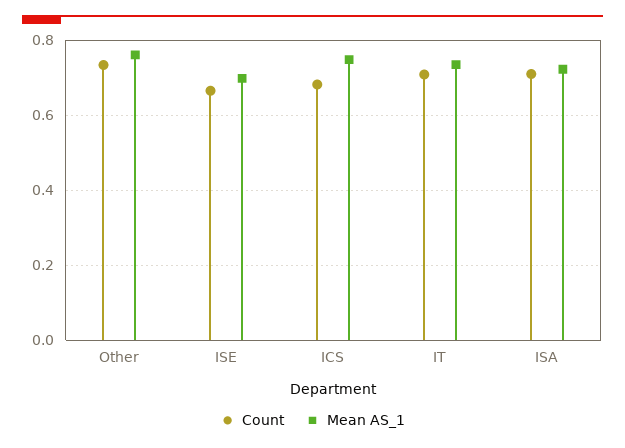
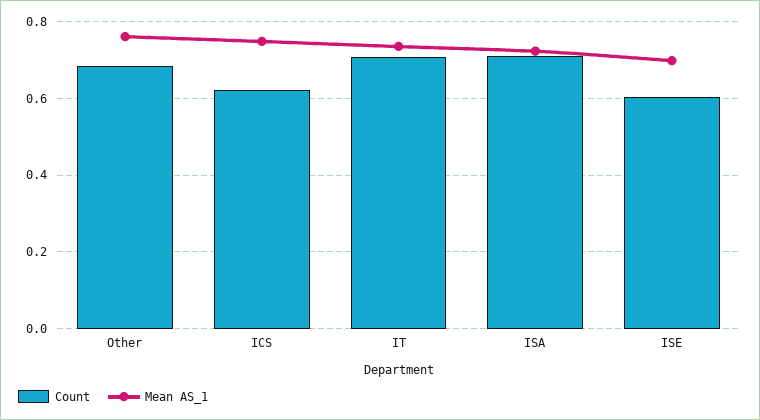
Count, Other: 0.74 -> 0.68
Count, ISE: 0.66 -> 0.6
Count, ICS: 0.68 -> 0.62

